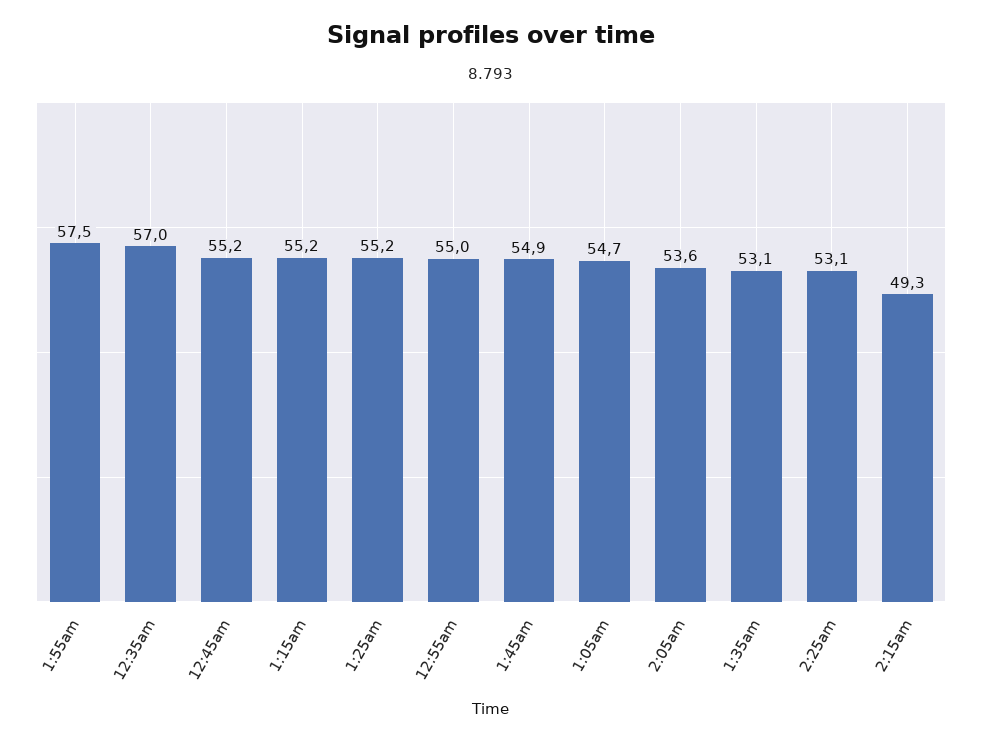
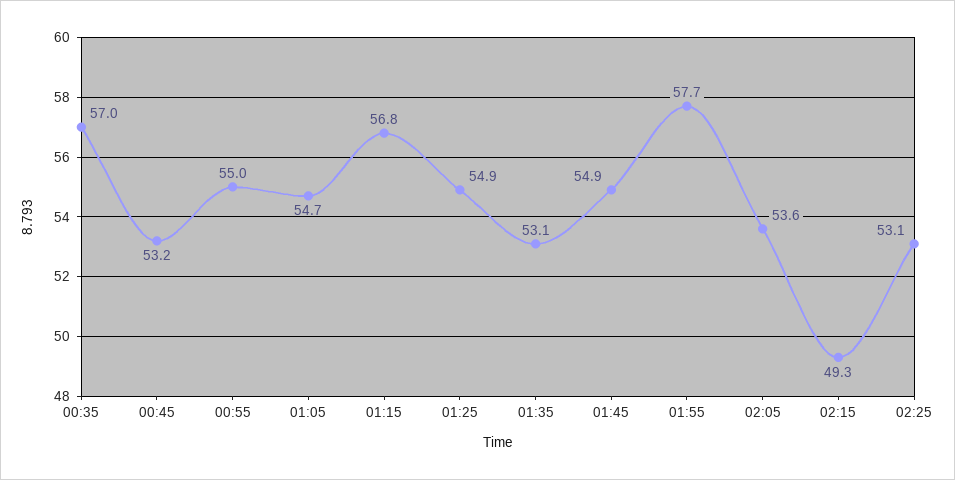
1:55am: 57.5 -> 57.7
12:45am: 55.2 -> 53.2
1:15am: 55.2 -> 56.8
1:25am: 55.2 -> 54.9

